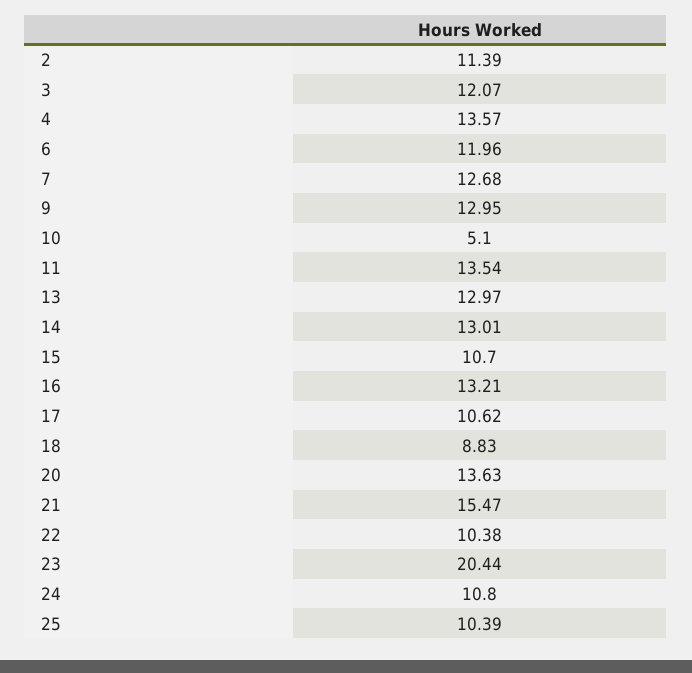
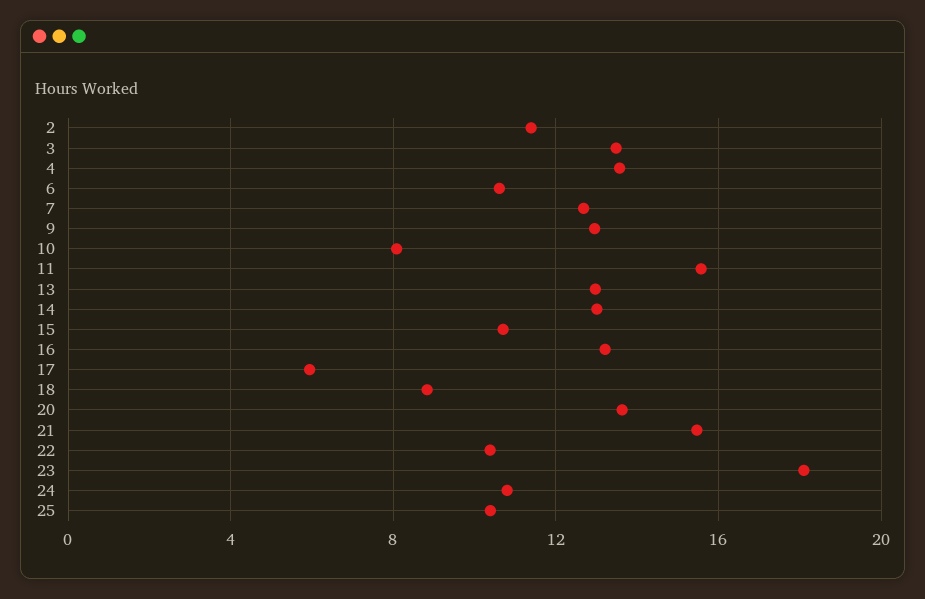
3: 12.07 -> 13.5
6: 11.96 -> 10.5
10: 5.1 -> 8
11: 13.54 -> 15.5
17: 10.62 -> 6
23: 20.44 -> 18

